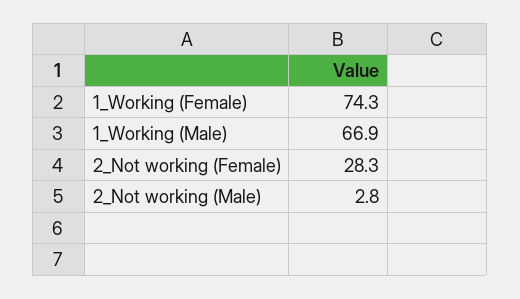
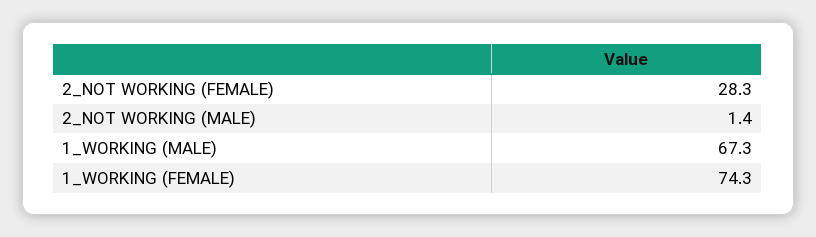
1_Working (Male): 66.9 -> 67.3
2_Not working (Male): 2.8 -> 1.4

